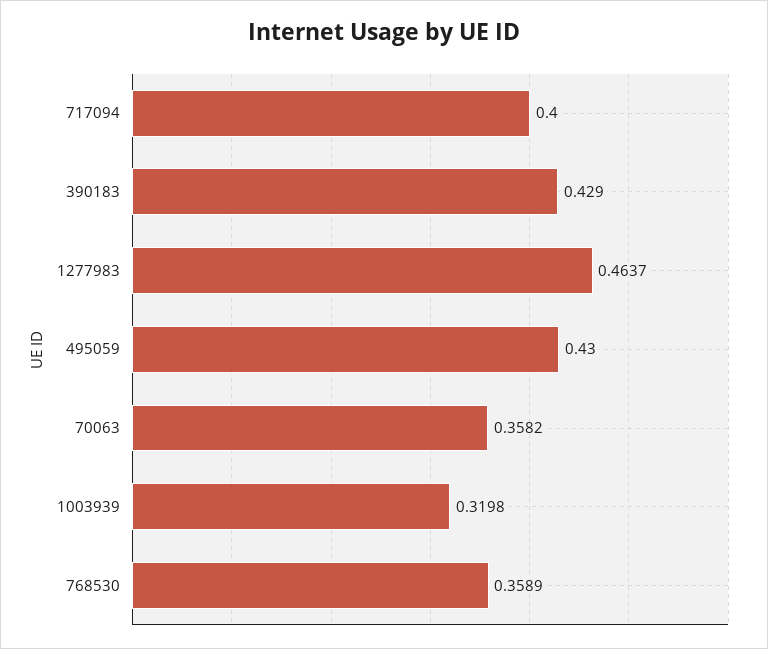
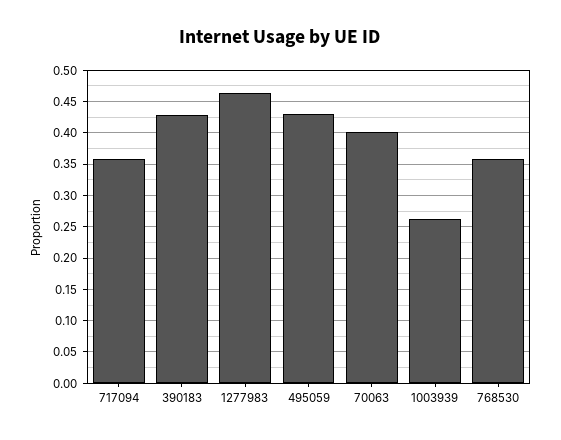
717094: 0.4 -> 0.36
70063: 0.3582 -> 0.4
1003939: 0.3198 -> 0.26

